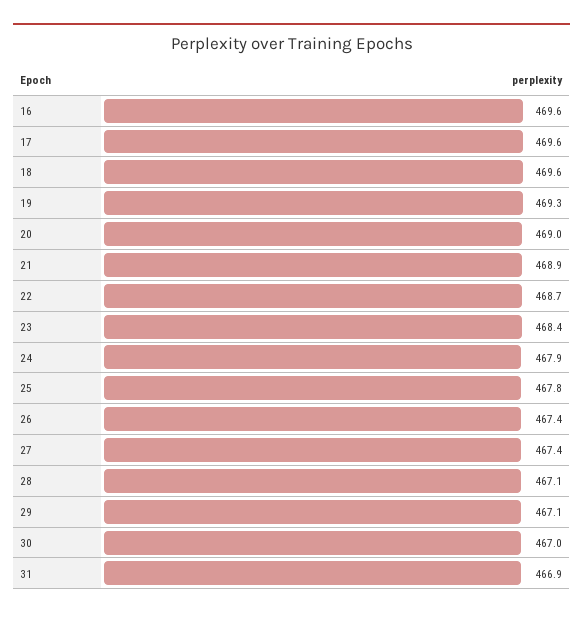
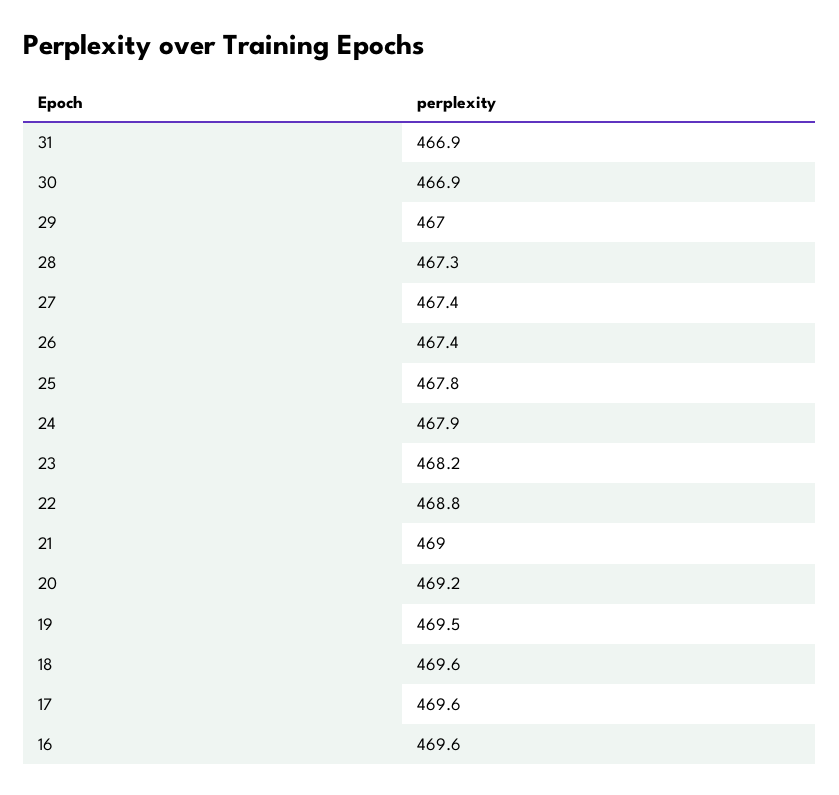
19: 469.3 -> 469.5
20: 469 -> 469.2
21: 468.9 -> 469
22: 468.7 -> 468.8
23: 468.4 -> 468.2
28: 467.1 -> 467.3
29: 467.1 -> 467
30: 467 -> 466.9

